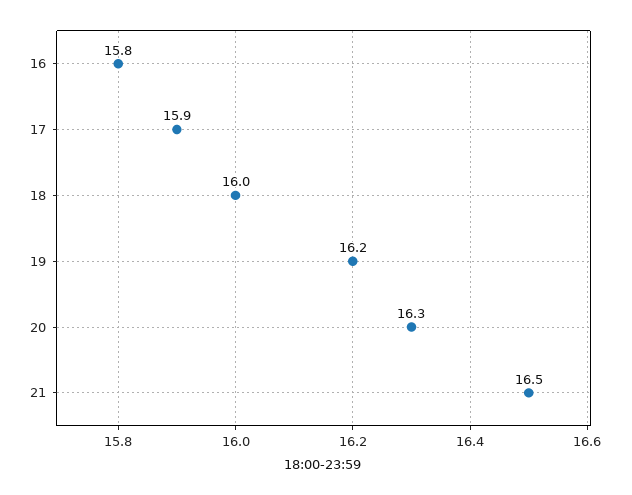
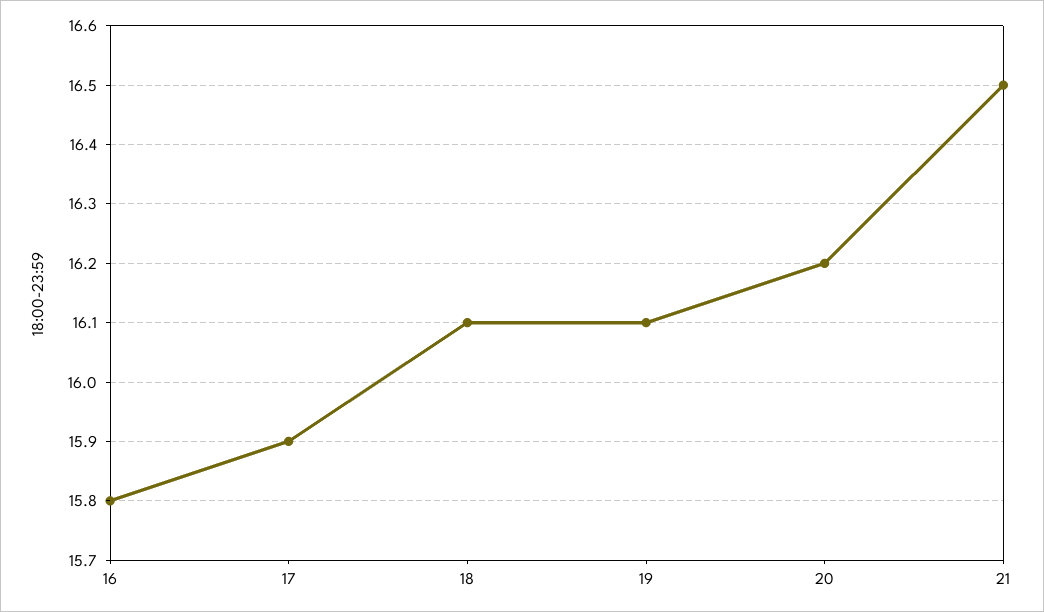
18: 16 -> 16.1
19: 16.2 -> 16.1
20: 16.3 -> 16.2

